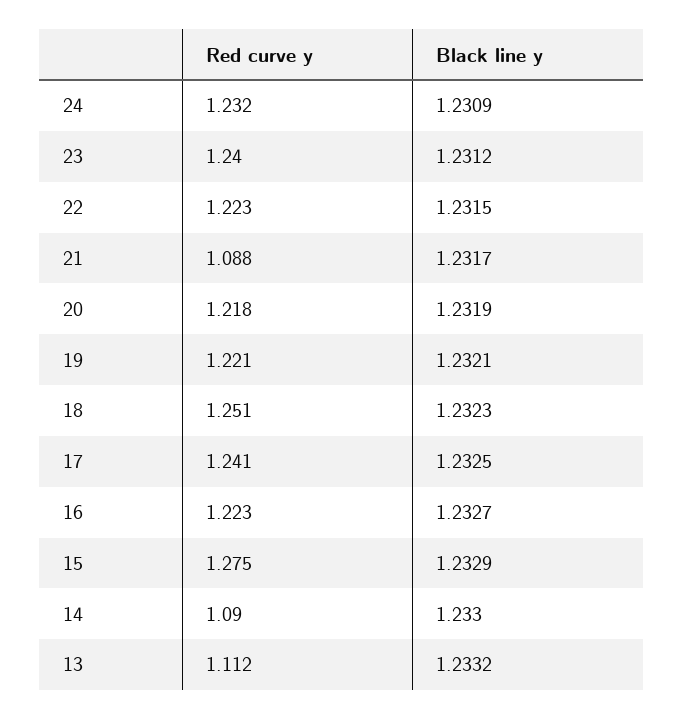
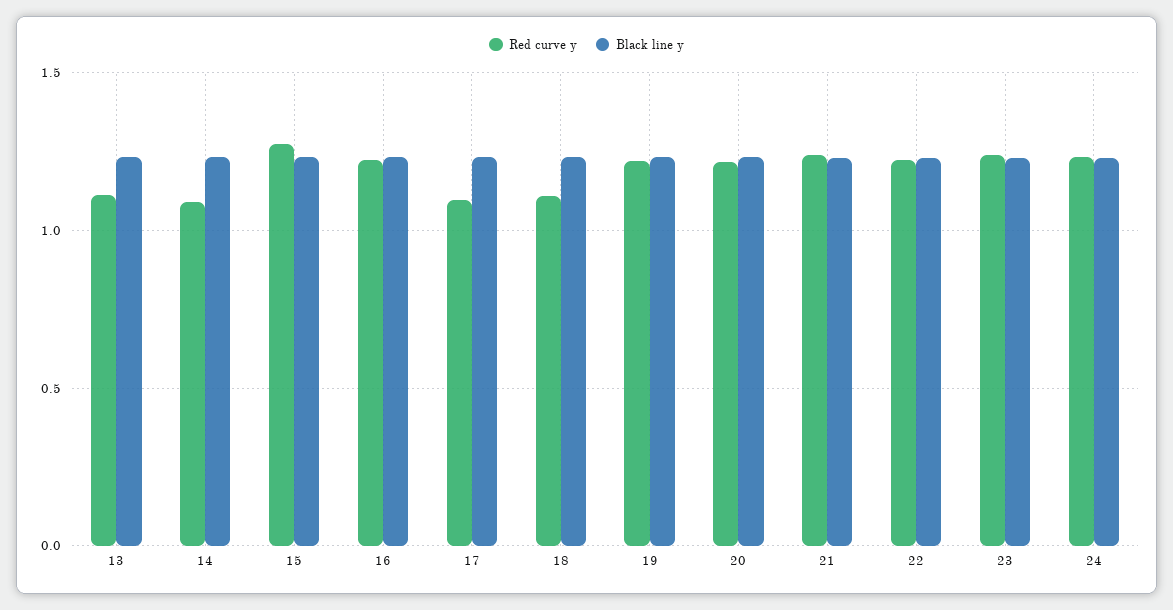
Red curve y, 21: 1.088 -> 1.25
Red curve y, 18: 1.251 -> 1.1
Red curve y, 17: 1.241 -> 1.1

